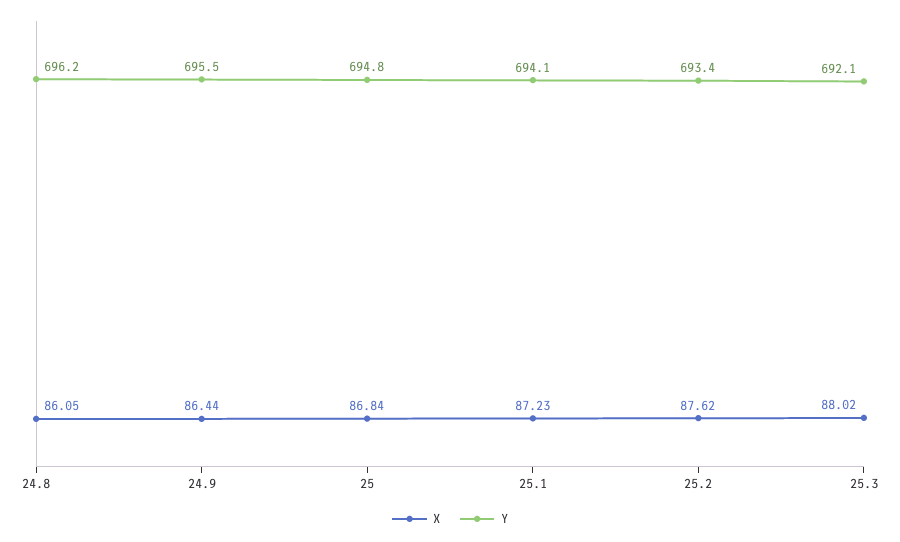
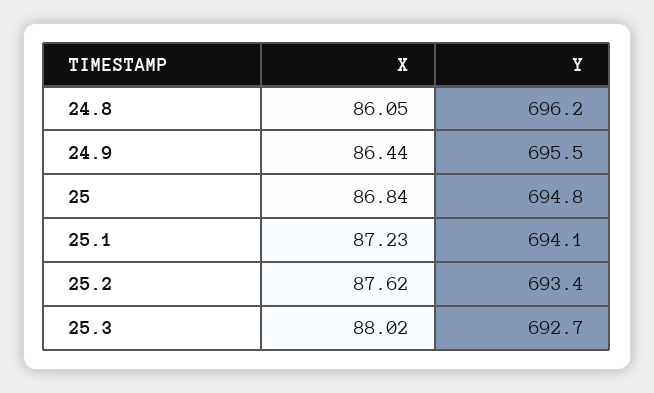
Y, 25.3: 692.1 -> 692.7

